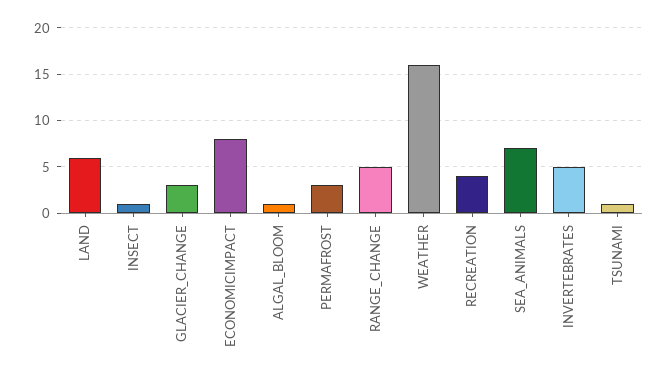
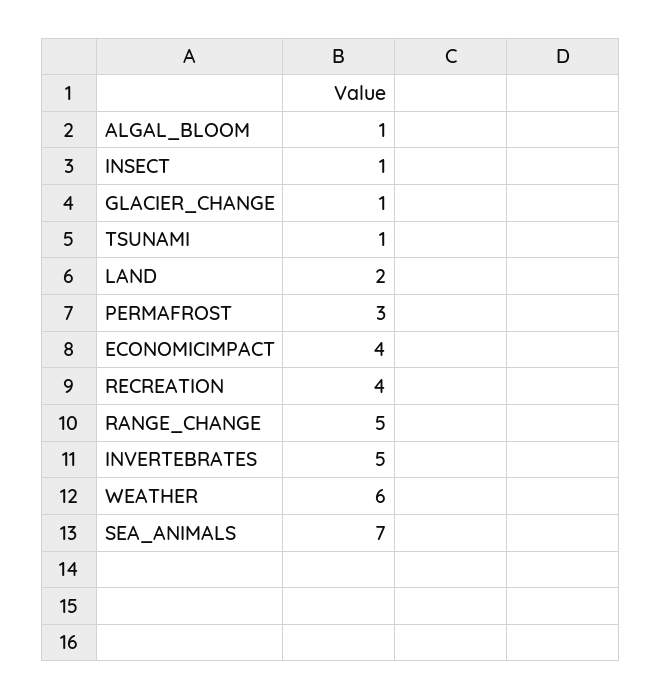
LAND: 6 -> 2
GLACIER_CHANGE: 3 -> 1
ECONOMICIMPACT: 8 -> 4
WEATHER: 16 -> 6

